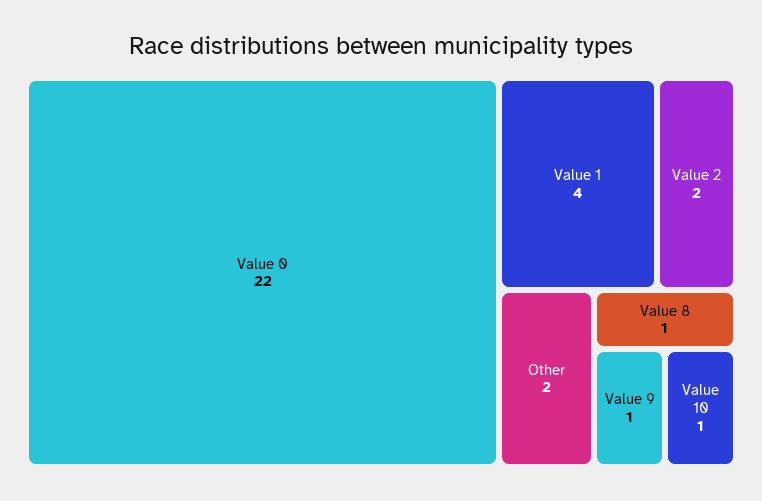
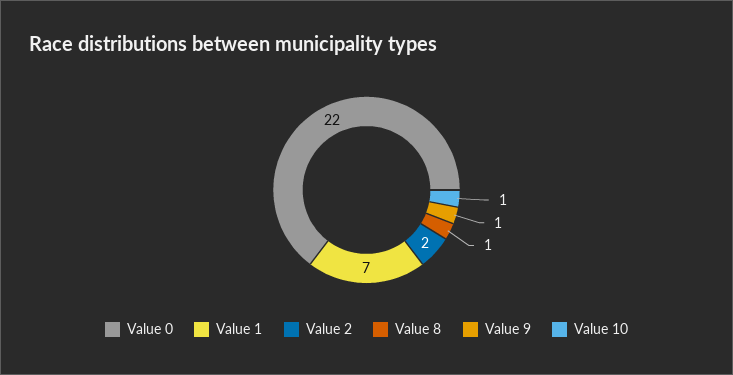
Value 1: 4 -> 7
Other: 2 -> none

